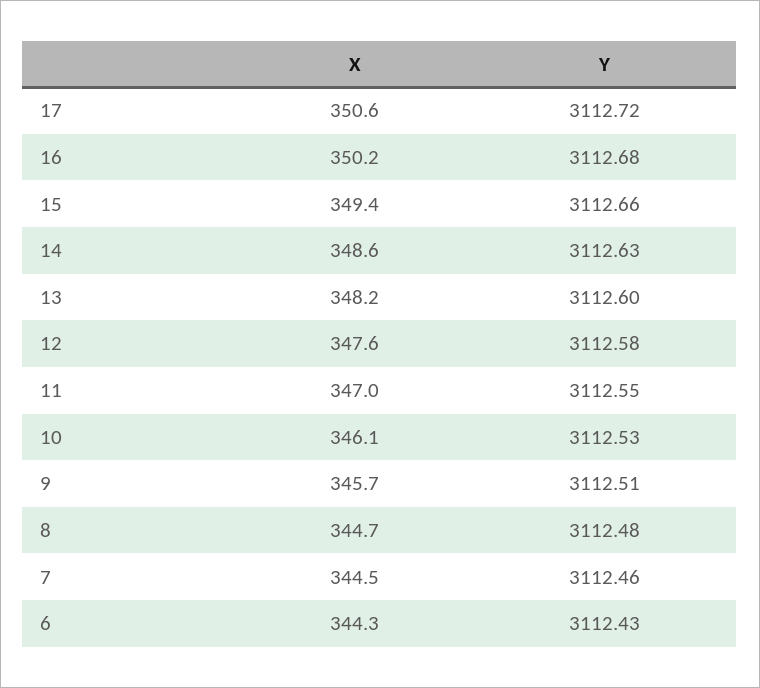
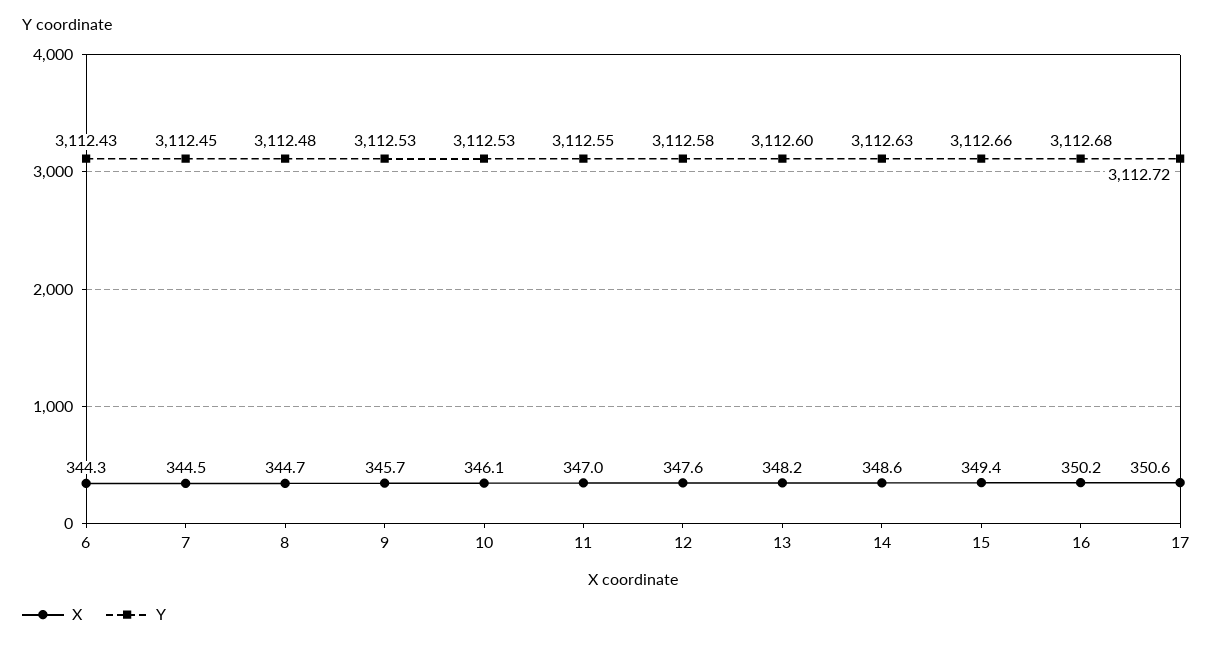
Y, 9: 3112.51 -> 3112.53
Y, 7: 3112.46 -> 3112.45

